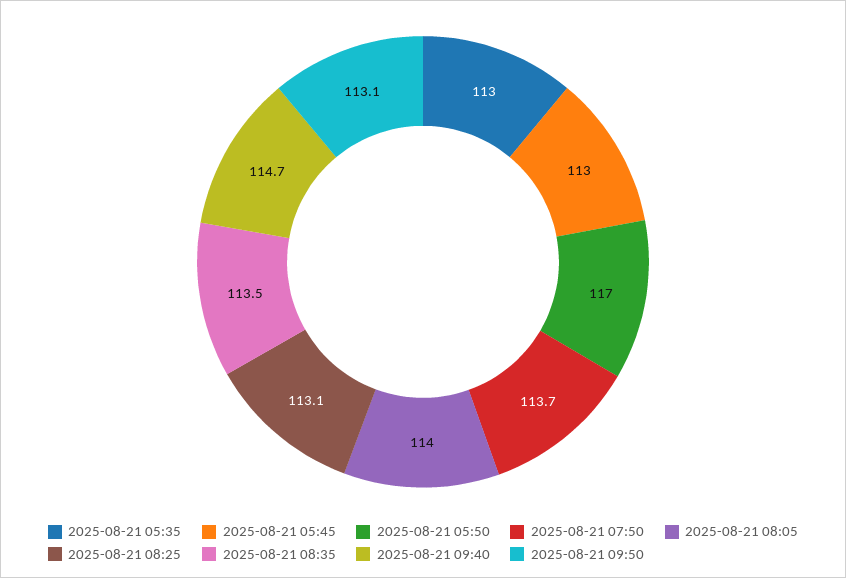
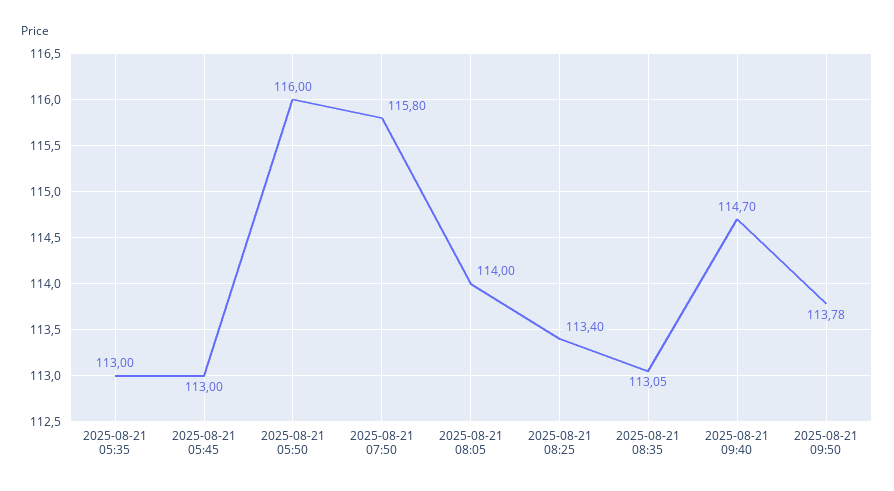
2025-08-21 05:50: 117 -> 116
2025-08-21 07:50: 113.7 -> 115.8
2025-08-21 08:25: 113.1 -> 113.4
2025-08-21 08:35: 113.5 -> 113.05
2025-08-21 09:50: 113.1 -> 113.78

